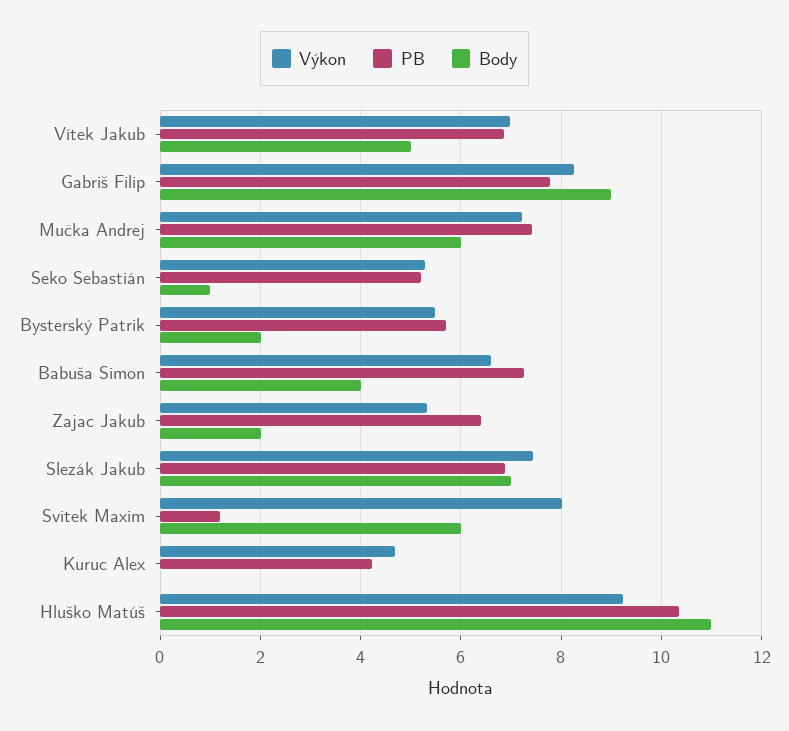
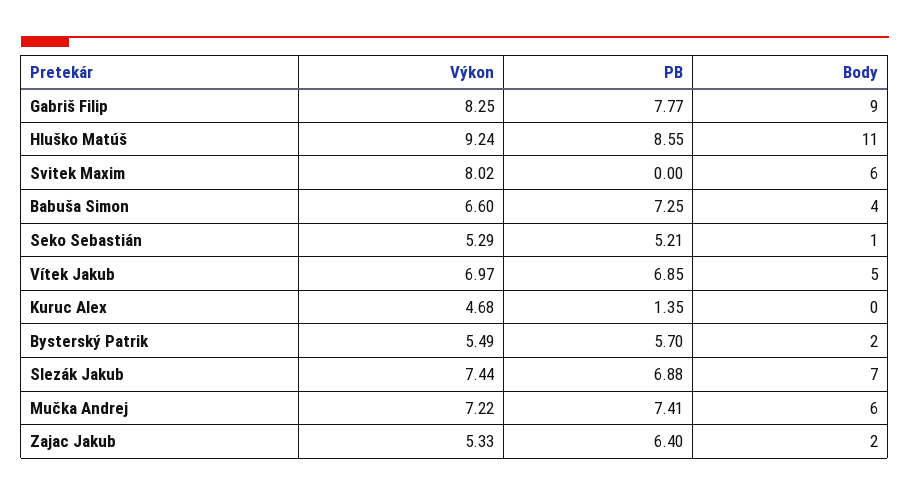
PB, Svitek Maxim: 1.2 -> 0
PB, Kuruc Alex: 4.2 -> 1.35
PB, Hluško Matúš: 10.4 -> 8.55

